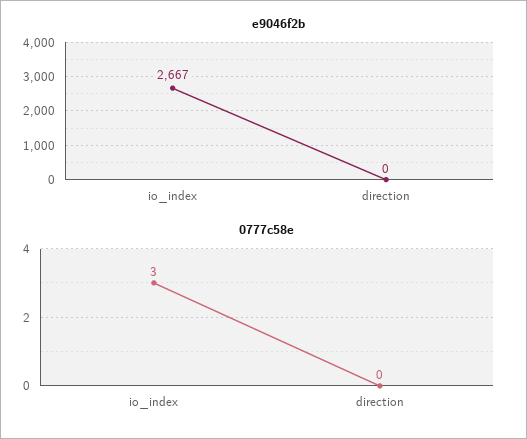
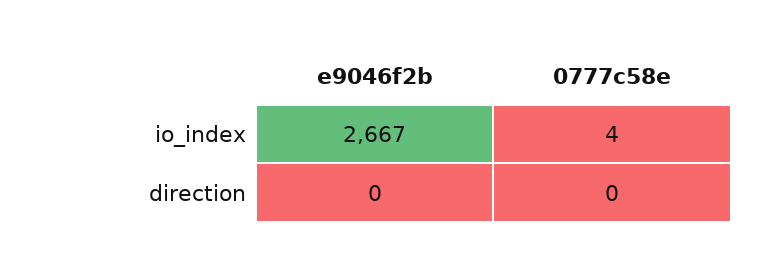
0777c58e, io_index: 3 -> 4

